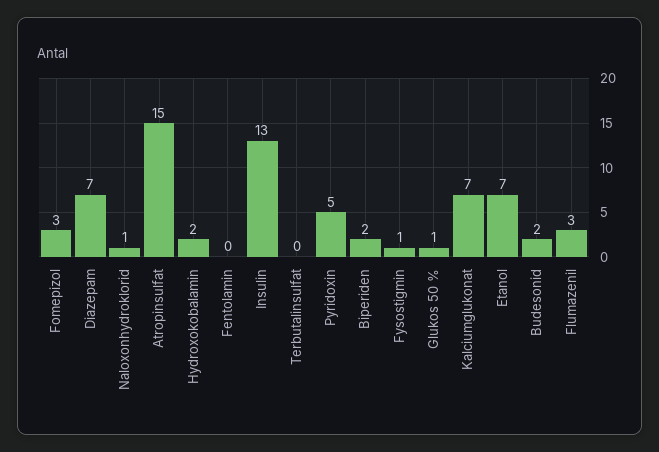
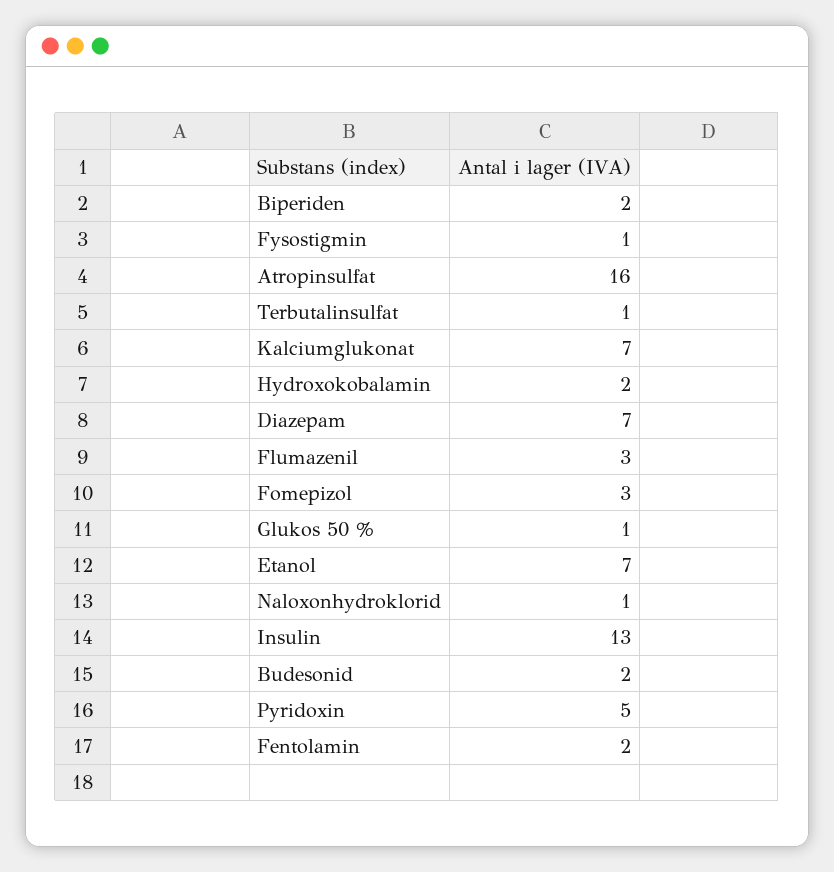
Atropinsulfat: 15 -> 16
Fentolamin: 0 -> 2
Terbutalinsulfat: 0 -> 1

